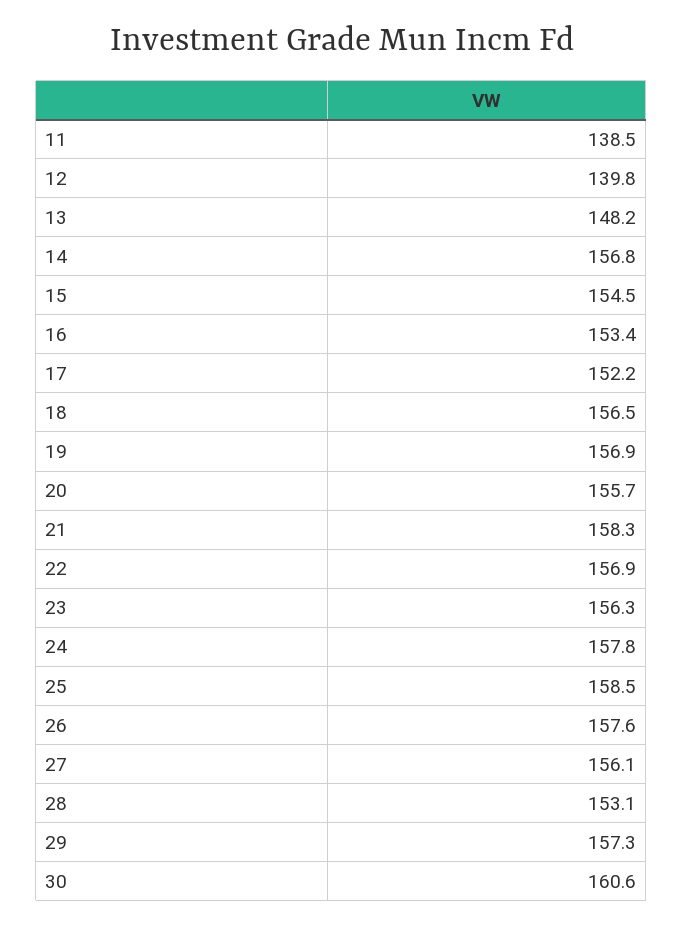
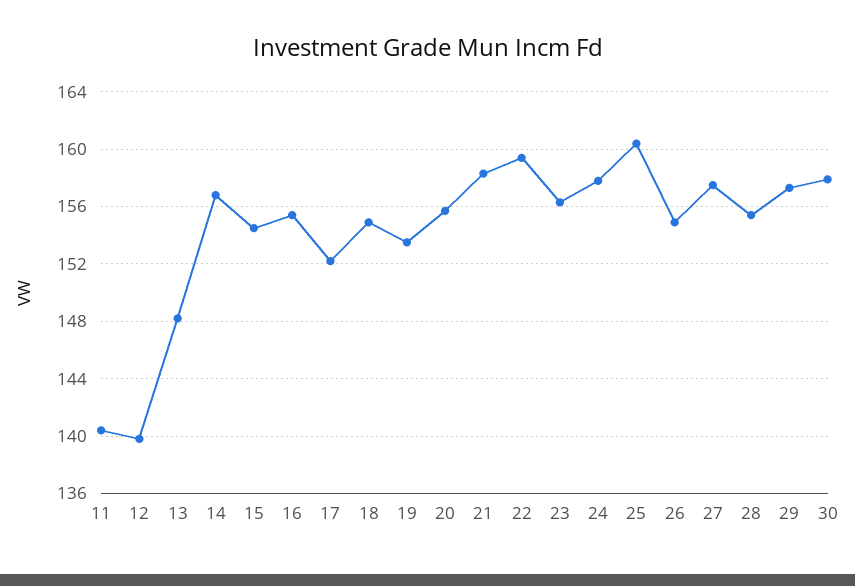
11: 138.5 -> 140.5
16: 153.4 -> 155.5
18: 156.5 -> 155
19: 156.9 -> 153.5
22: 156.9 -> 159.5
25: 158.5 -> 160.5
26: 157.6 -> 155
27: 156.1 -> 157.5
28: 153.1 -> 155.5
30: 160.6 -> 158

